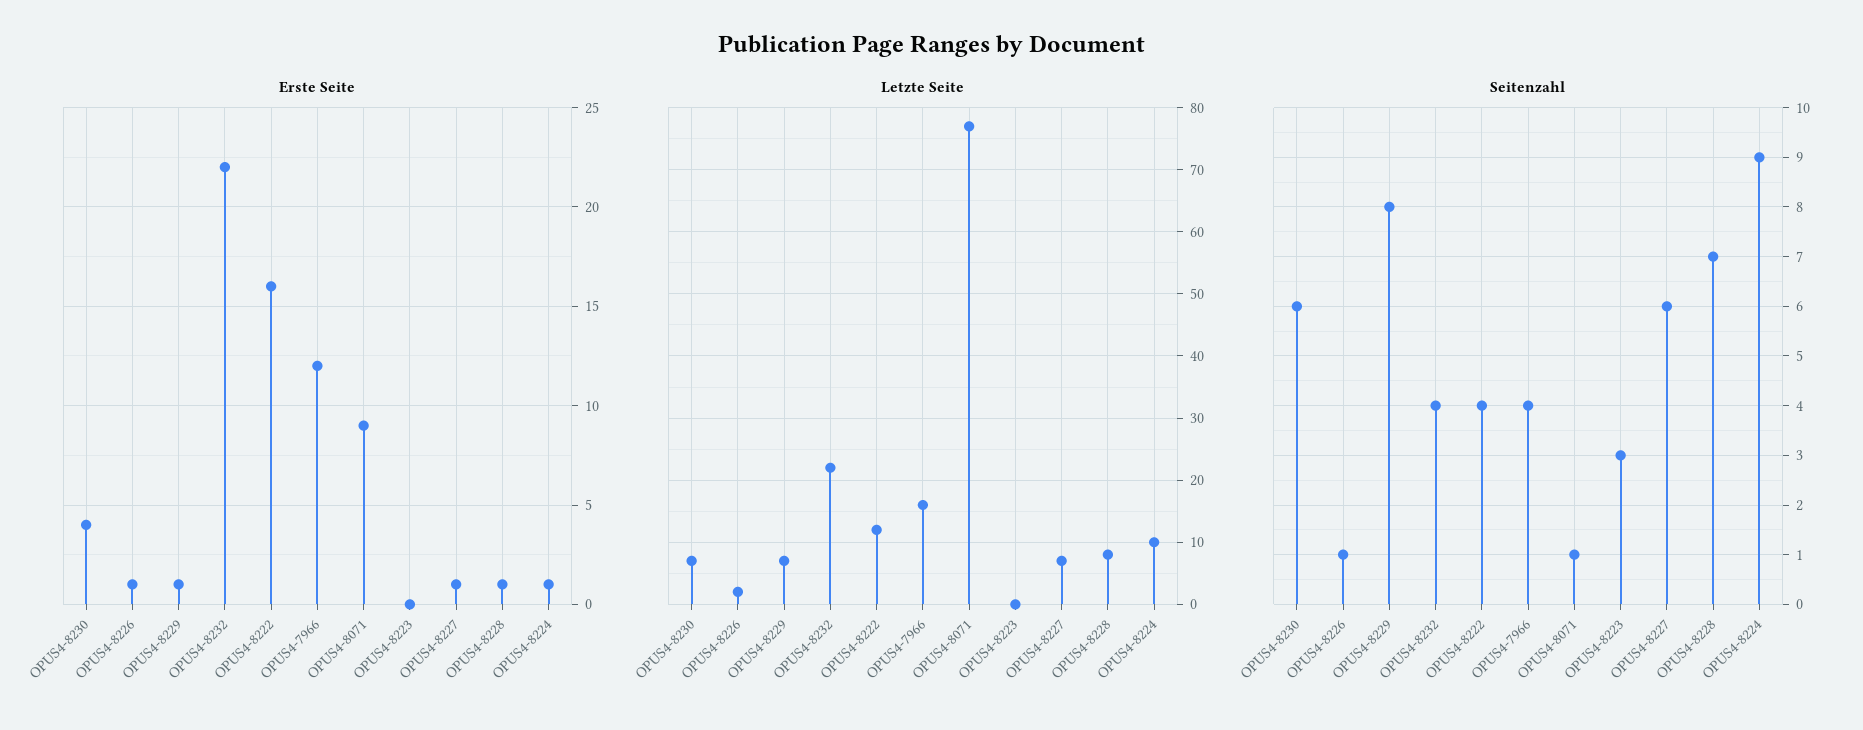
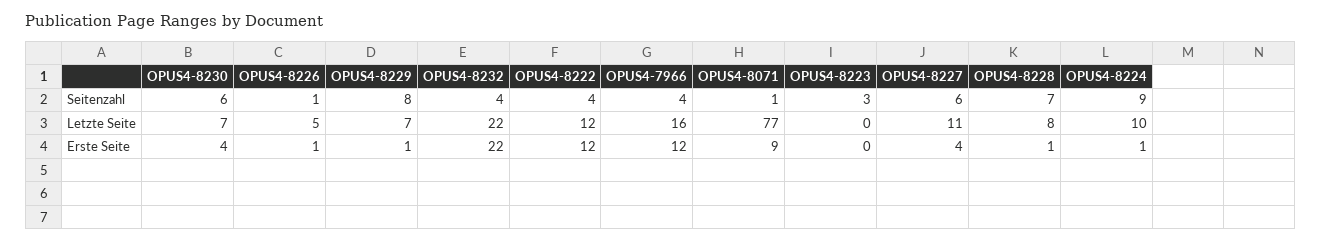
Erste Seite, OPUS4-8222: 16 -> 12
Erste Seite, OPUS4-8227: 1 -> 4
Letzte Seite, OPUS4-8226: 2 -> 5
Letzte Seite, OPUS4-8227: 7 -> 11

